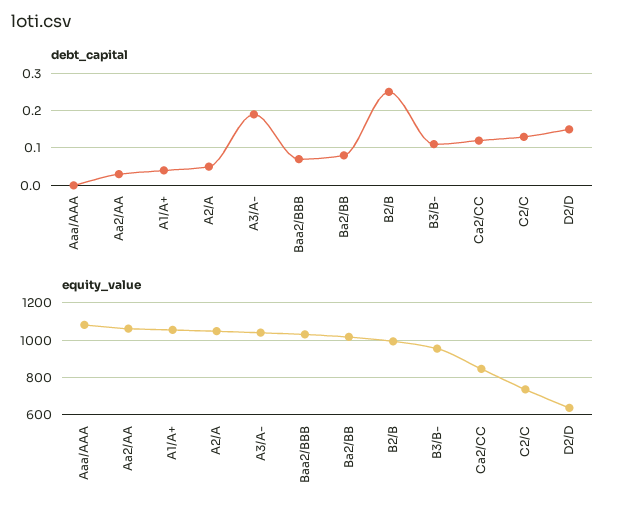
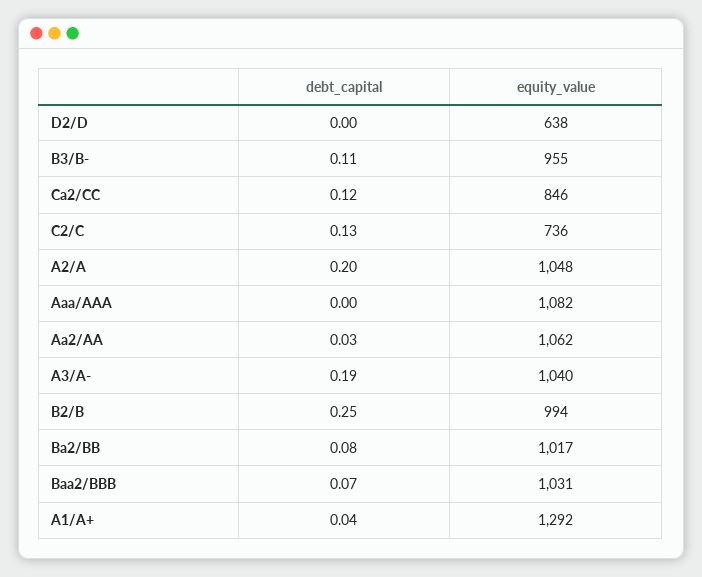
debt_capital, A2/A: 0.05 -> 0.2
debt_capital, D2/D: 0.15 -> 0
equity_value, A1/A+: 1050 -> 1292

